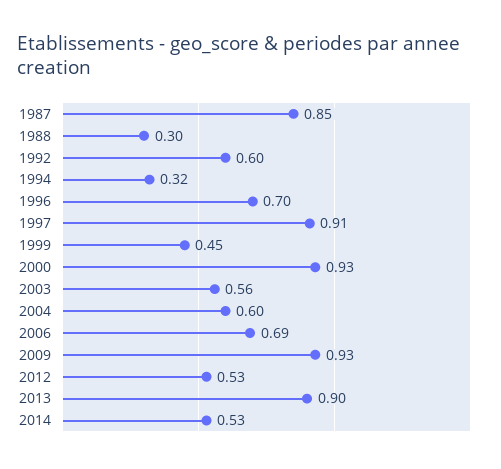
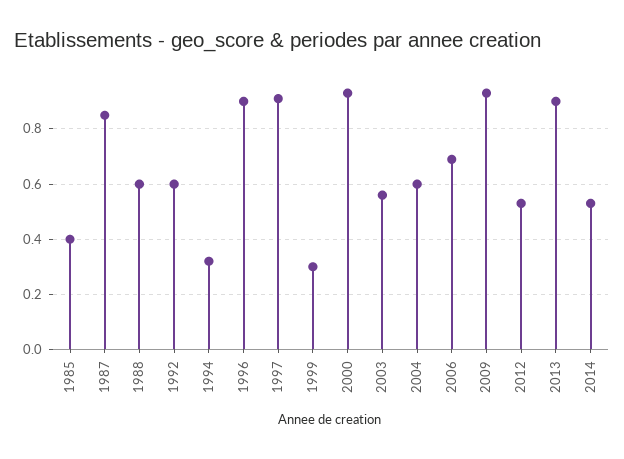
1988: 0.3 -> 0.6
1996: 0.7 -> 0.9
1999: 0.45 -> 0.3
1985: none -> 0.4

